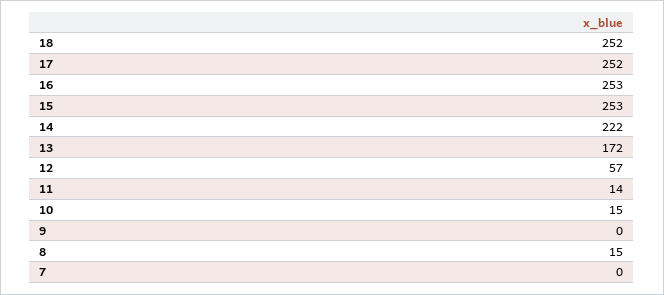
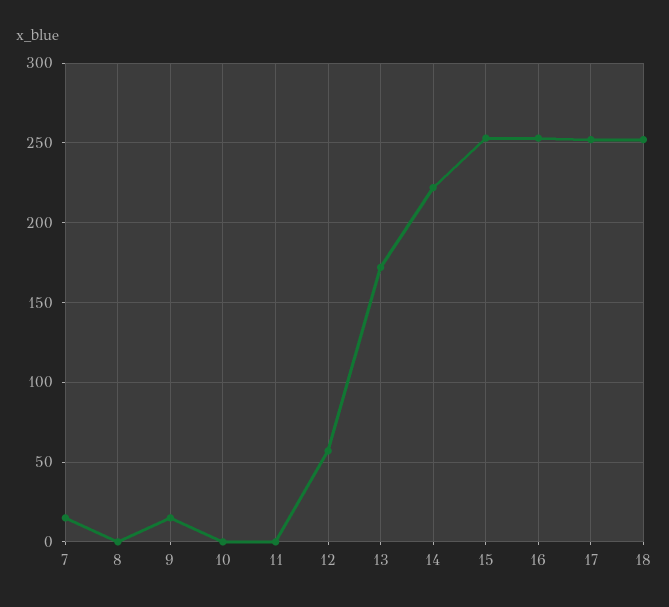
11: 14 -> 0
10: 15 -> 0
9: 0 -> 15
8: 15 -> 0
7: 0 -> 15

